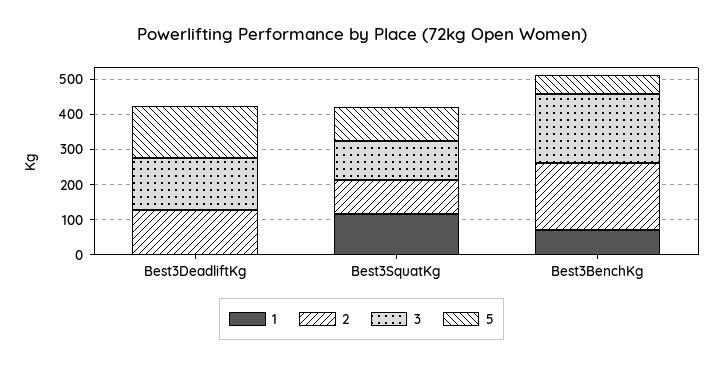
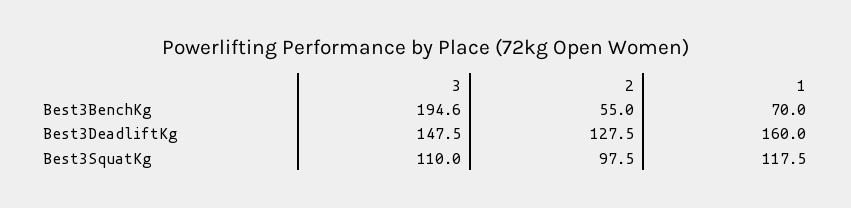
1, Best3DeadliftKg: 0 -> 160
5, Best3DeadliftKg: 150 -> none
5, Best3SquatKg: 100 -> none
2, Best3BenchKg: 200 -> 55
5, Best3BenchKg: 50 -> none

